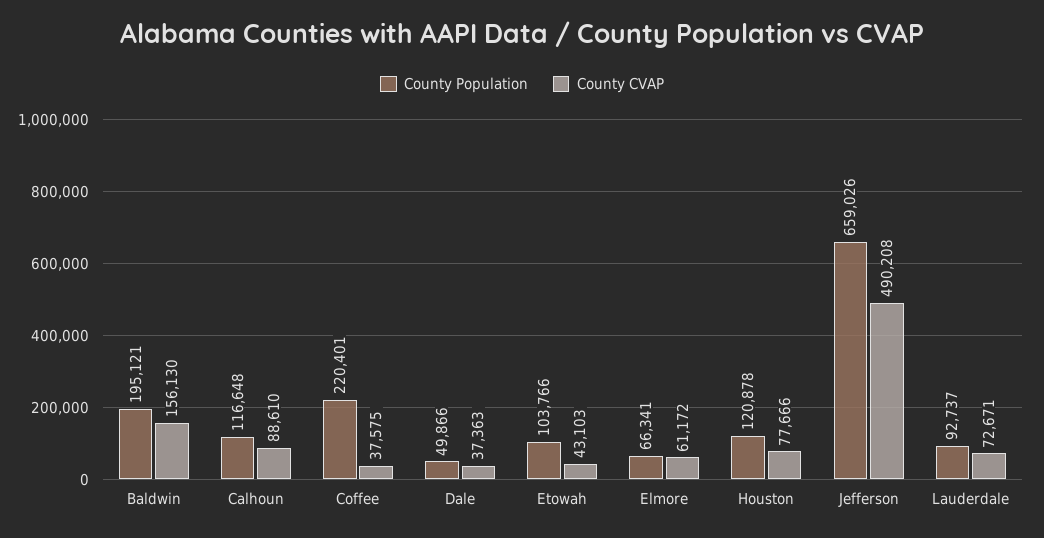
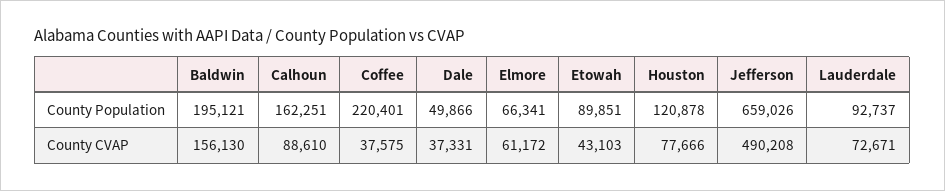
County Population, Calhoun: 116648 -> 162251
County CVAP, Dale: 37363 -> 37331
County Population, Etowah: 103766 -> 89851

